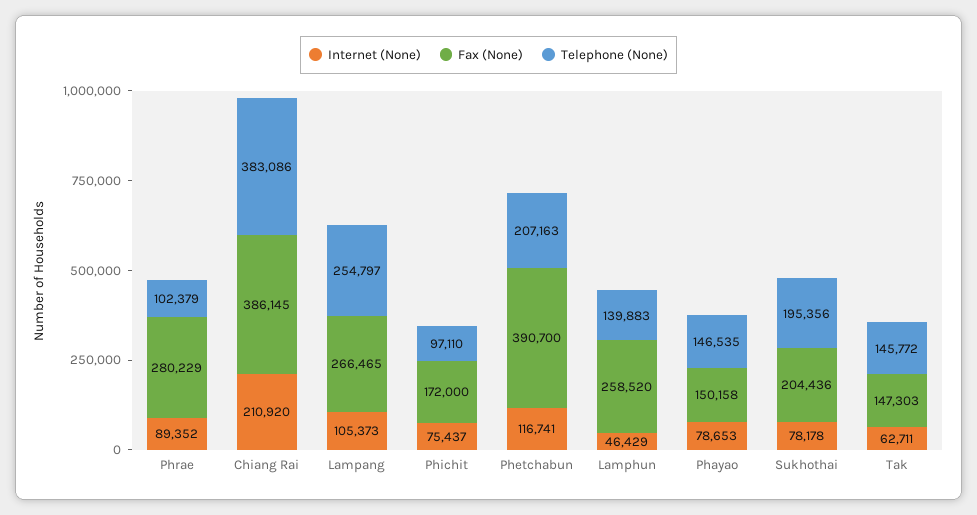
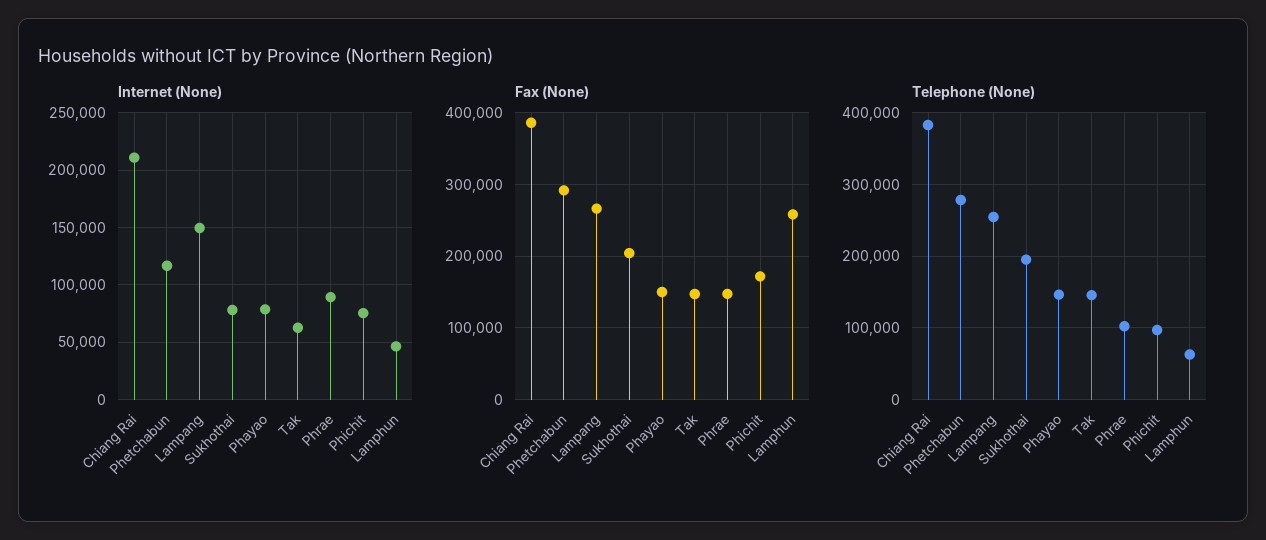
Fax (None), Phrae: 280229 -> 150000
Internet (None), Lampang: 105373 -> 150000
Fax (None), Phetchabun: 390700 -> 290000
Telephone (None), Phetchabun: 207163 -> 280000
Telephone (None), Lamphun: 139883 -> 60000

